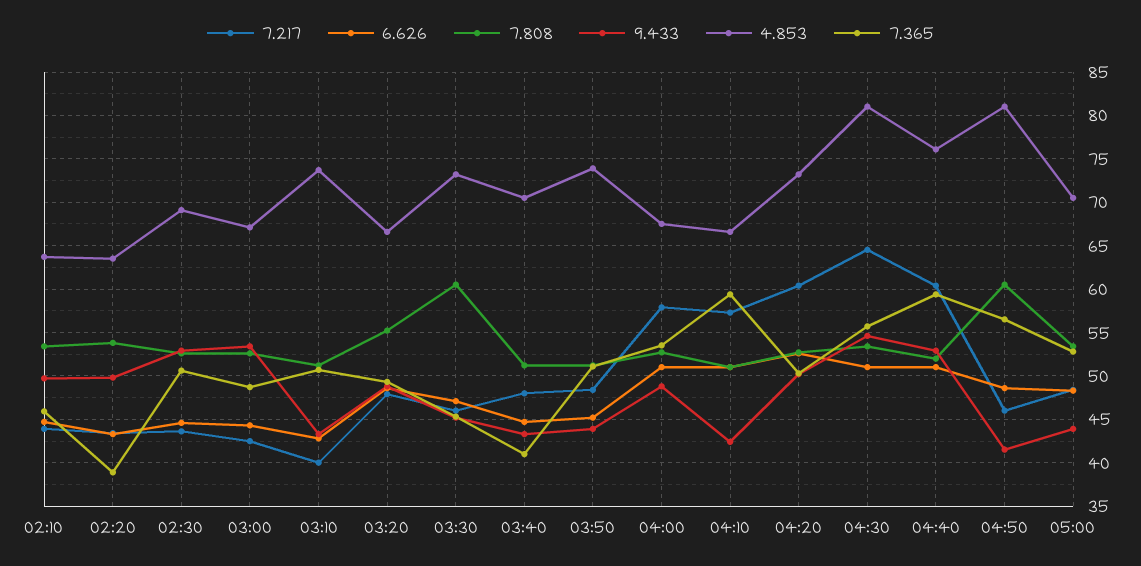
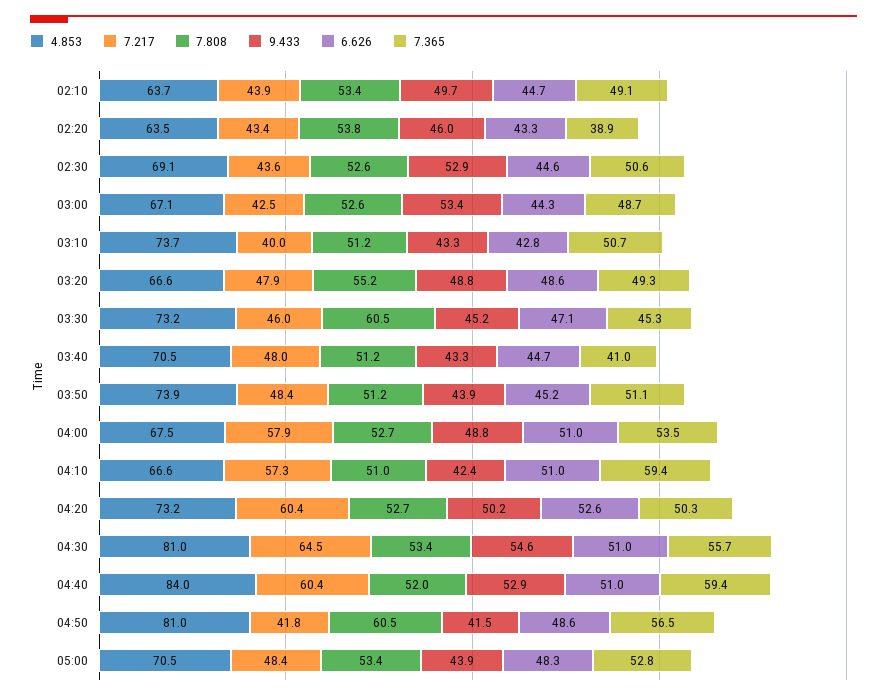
7.365, 02:10: 46 -> 49.1
9.433, 02:20: 50 -> 46
4.853, 04:40: 76 -> 84
7.217, 04:50: 46 -> 41.8

